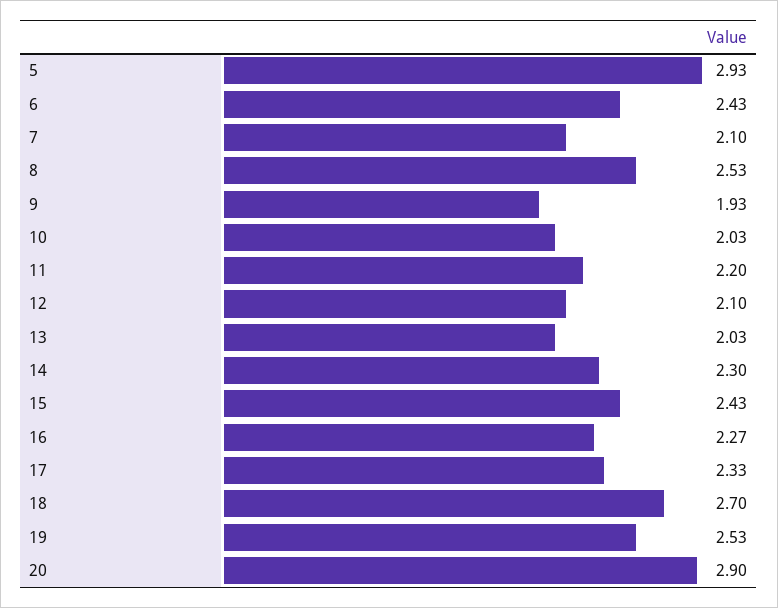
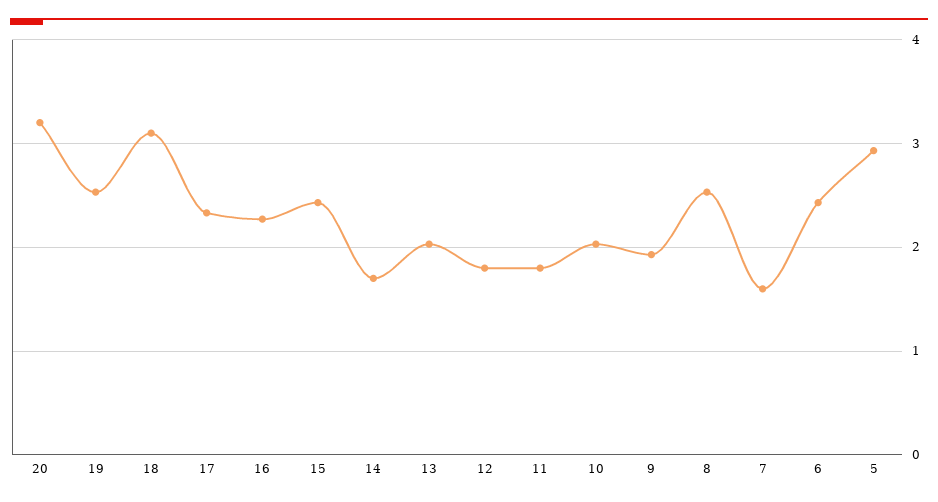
7: 2.1 -> 1.6
11: 2.2 -> 1.8
12: 2.1 -> 1.8
14: 2.3 -> 1.7
18: 2.7 -> 3.1
20: 2.9 -> 3.2

